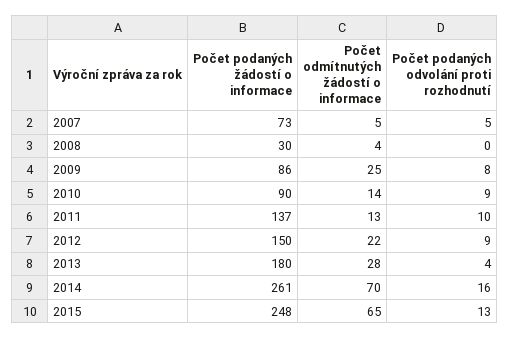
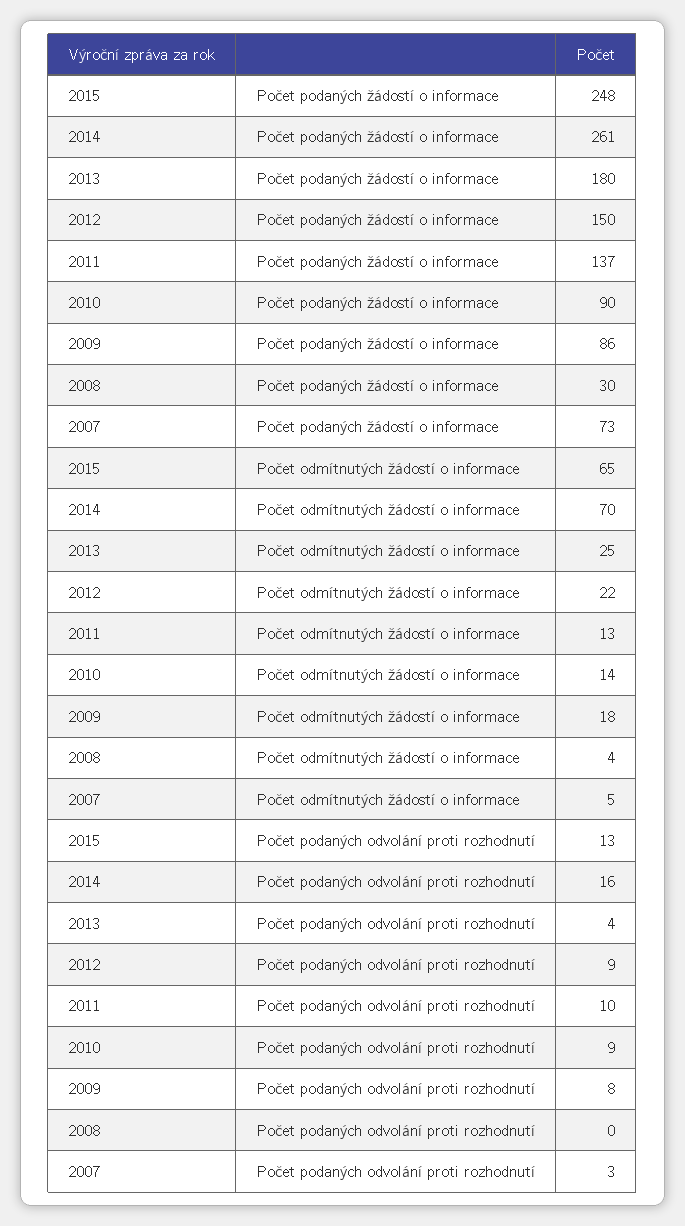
Počet podaných odvolání proti rozhodnutí, 2007: 5 -> 3
Počet odmítnutých žádostí o informace, 2009: 25 -> 18
Počet odmítnutých žádostí o informace, 2013: 28 -> 25

